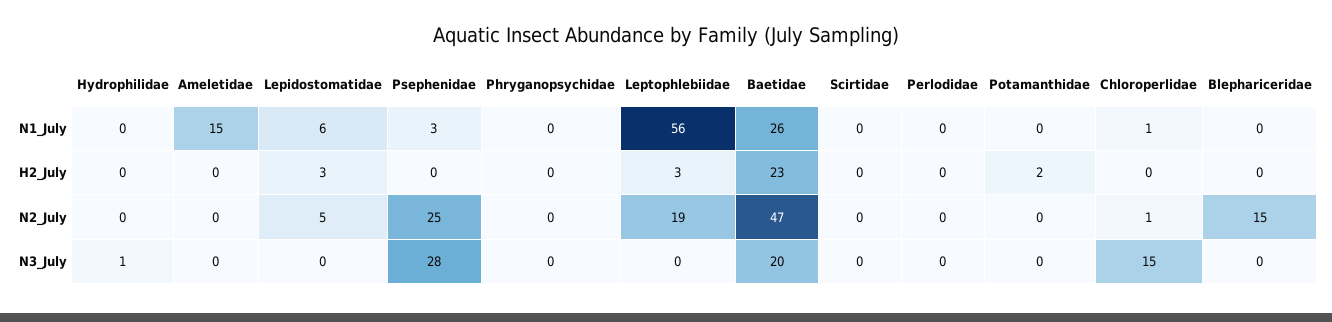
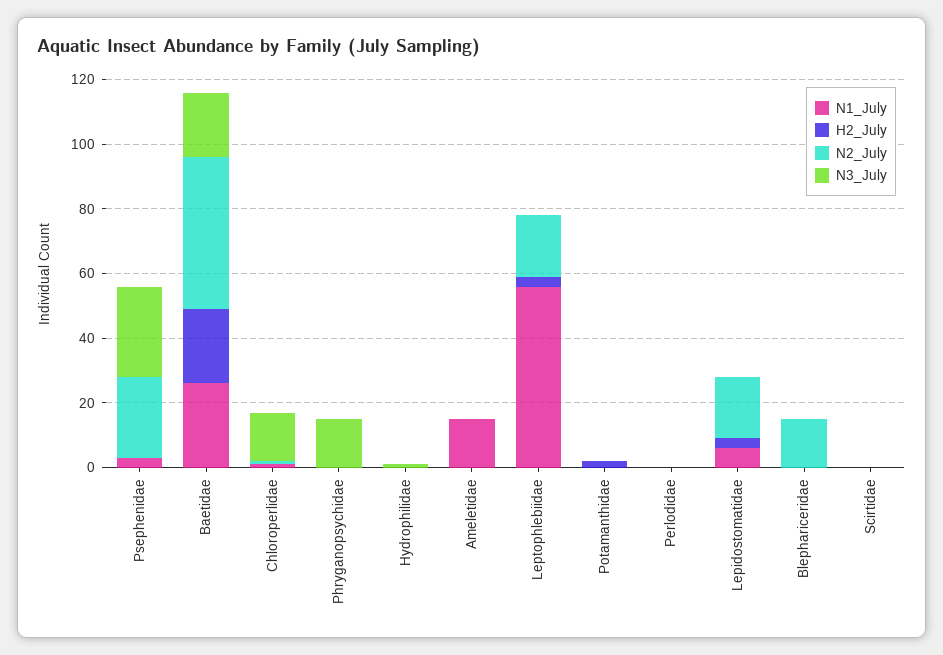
N2_July, Lepidostomatidae: 5 -> 20
N3_July, Phryganopsychidae: 0 -> 15

